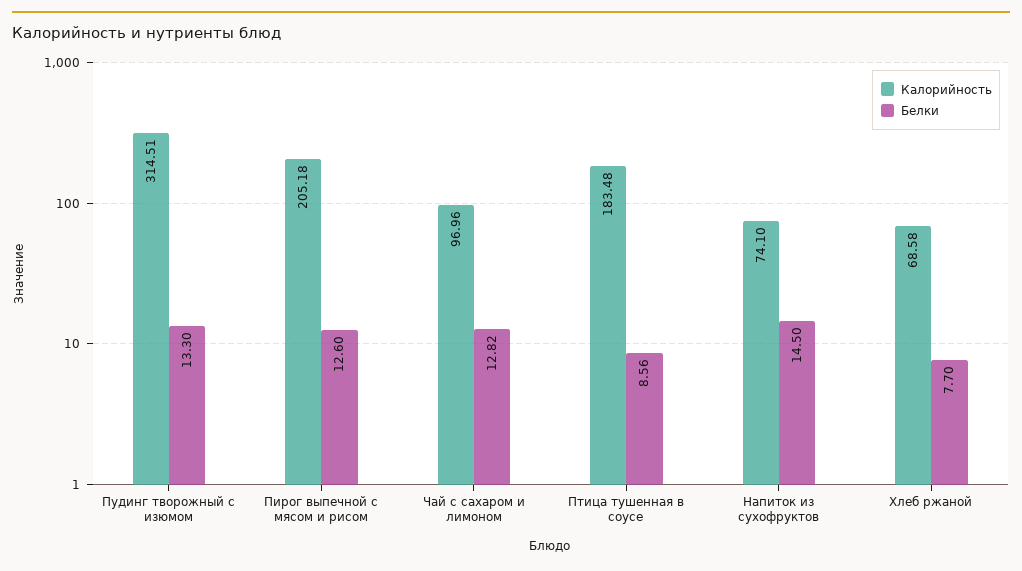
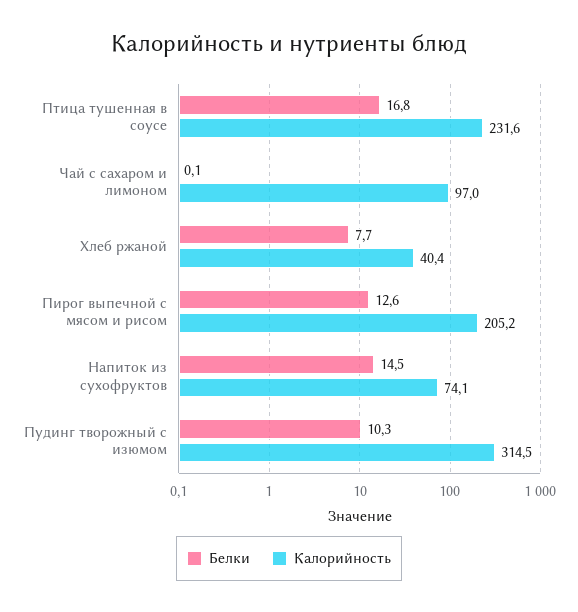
Белки, Пудинг творожный с изюмом: 13.3 -> 10.3
Белки, Чай с сахаром и лимоном: 12.82 -> 0.1
Калорийность, Птица тушенная в соусе: 183.48 -> 231.6
Белки, Птица тушенная в соусе: 8.56 -> 16.8
Калорийность, Хлеб ржаной: 68.58 -> 40.4

